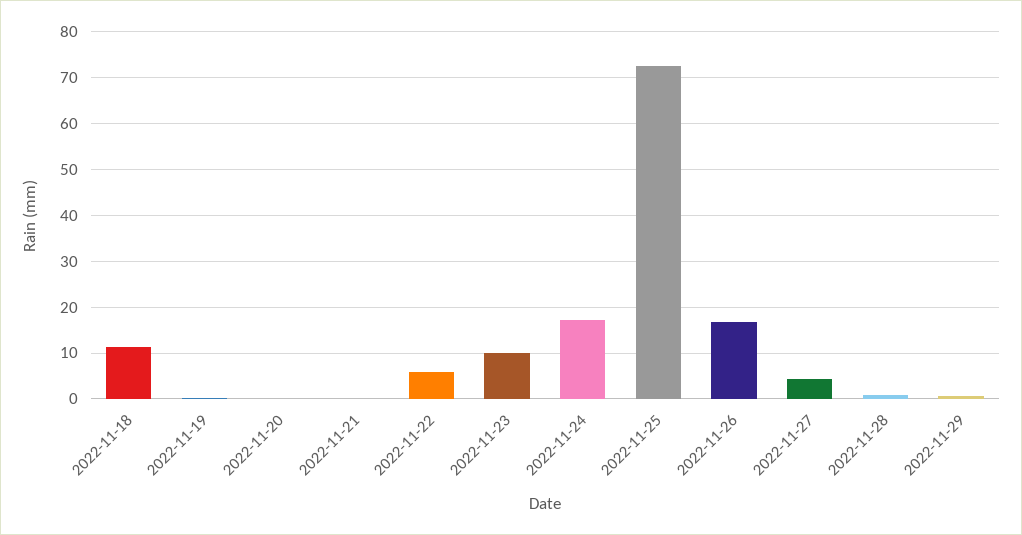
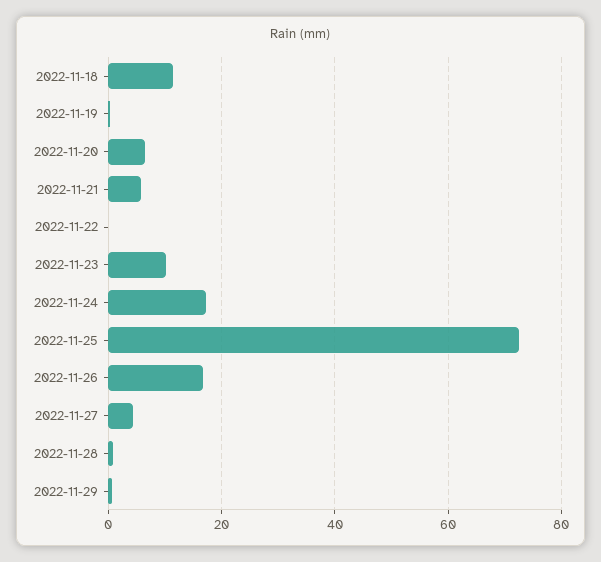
2022-11-20: 0 -> 6
2022-11-21: 0 -> 6
2022-11-22: 6 -> 0

